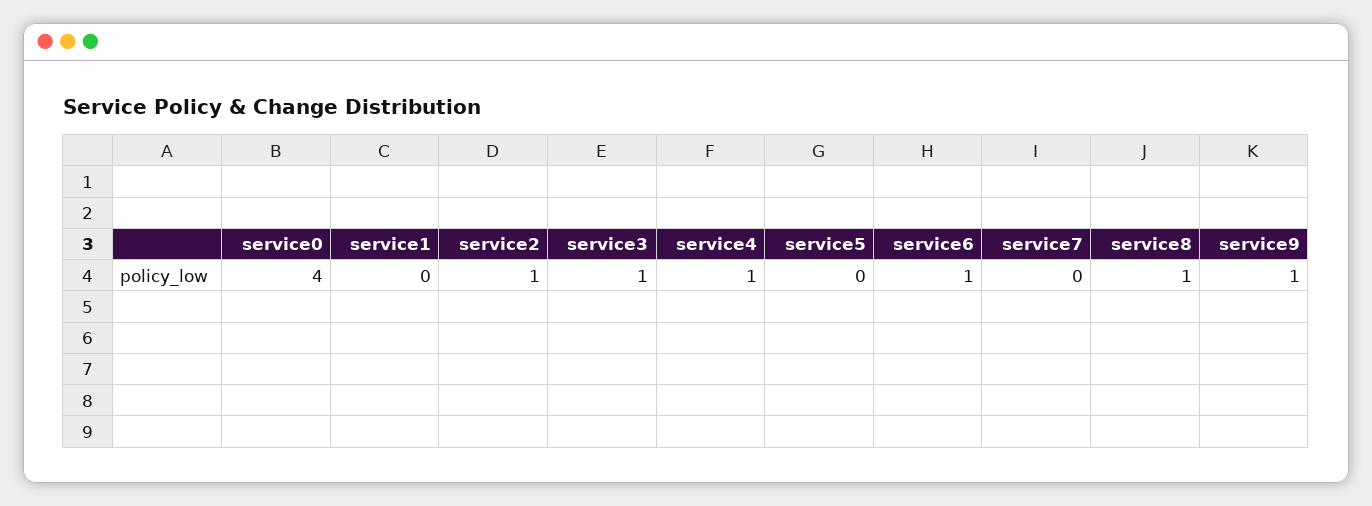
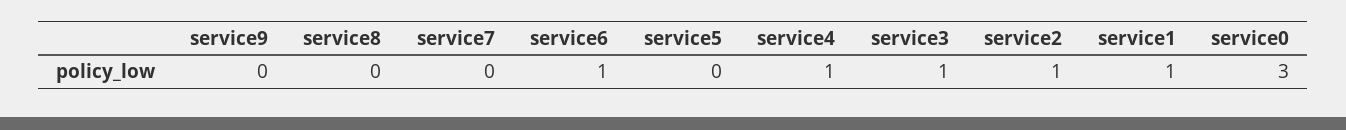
service0: 4 -> 3
service1: 0 -> 1
service8: 1 -> 0
service9: 1 -> 0

